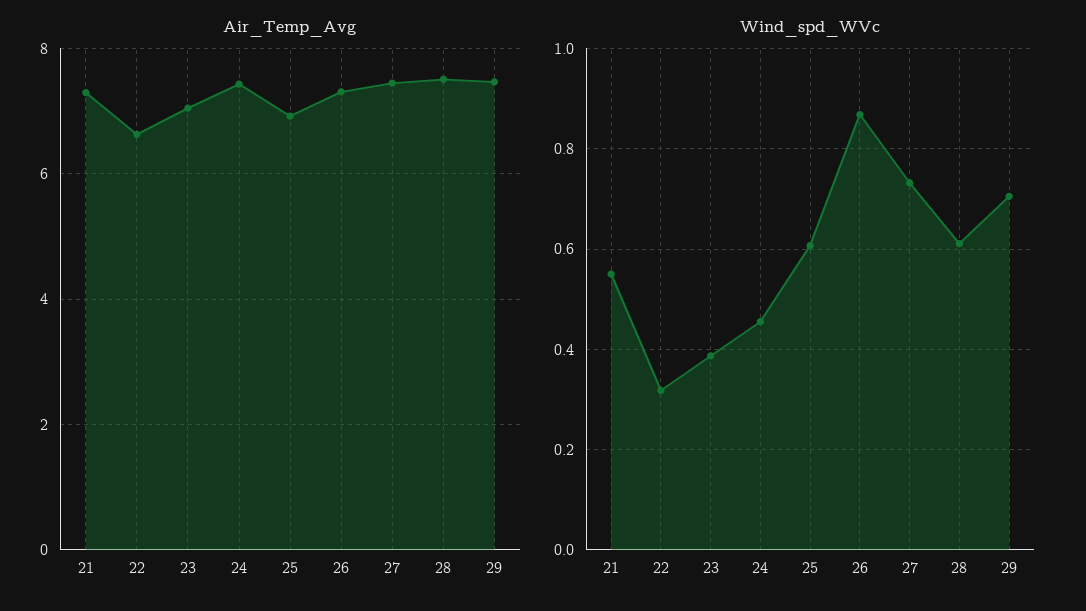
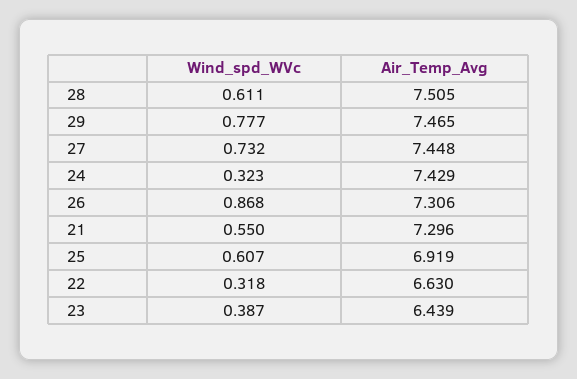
Air_Temp_Avg, 23: 7 -> 6.439
Wind_spd_WVc, 24: 0.46 -> 0.323
Wind_spd_WVc, 29: 0.7 -> 0.777

